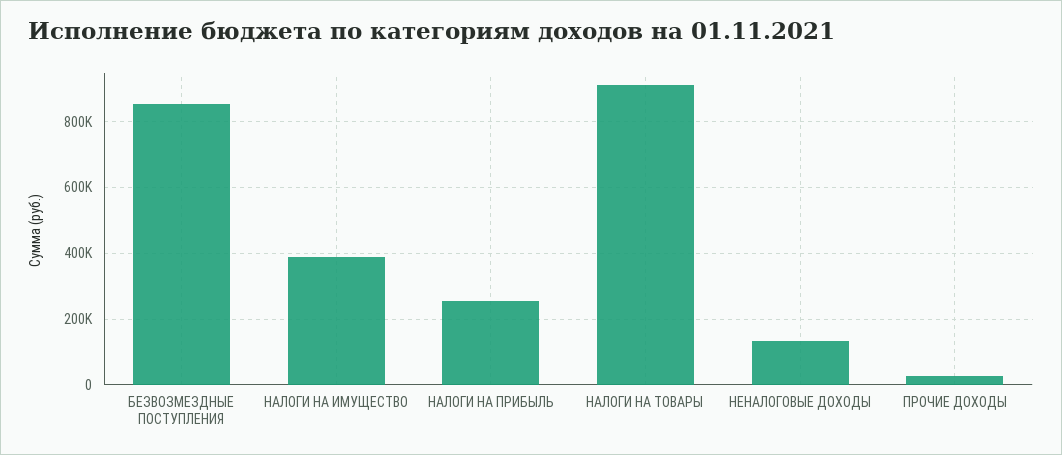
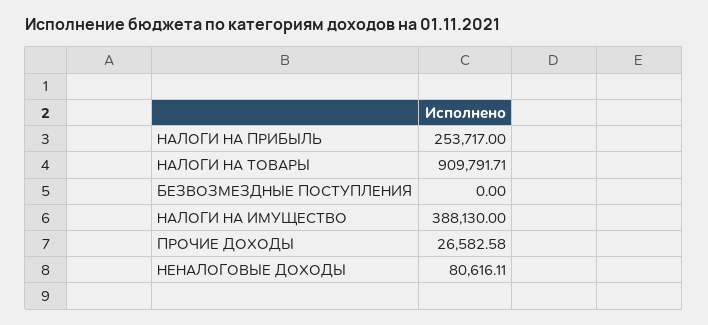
БЕЗВОЗМЕЗДНЫЕ ПОСТУПЛЕНИЯ: 860000 -> 0
НЕНАЛОГОВЫЕ ДОХОДЫ: 140000 -> 80616.11

